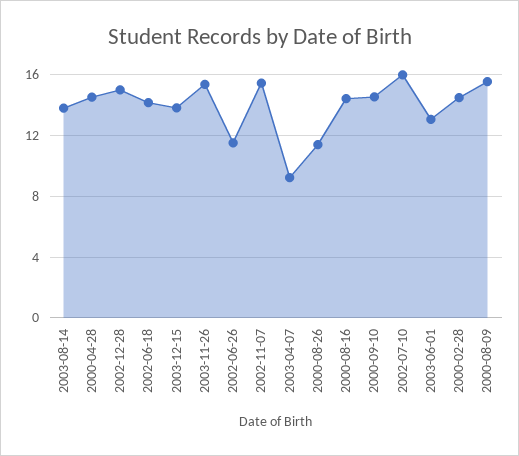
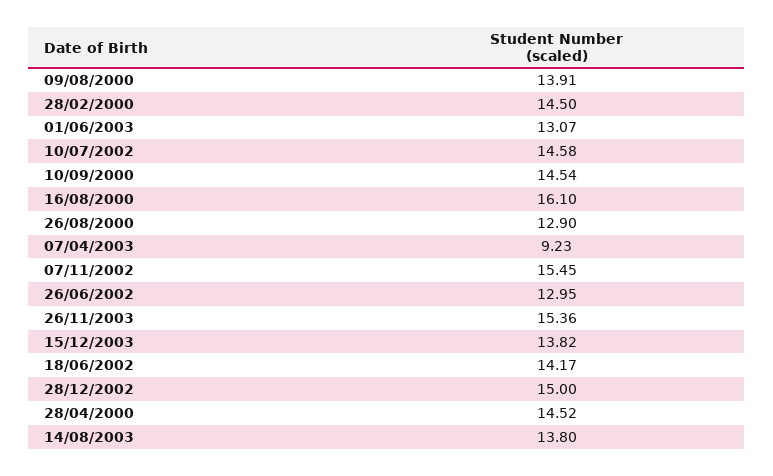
2002-06-26: 11.5 -> 12.95
2000-08-26: 11.5 -> 12.9
2000-08-16: 14.5 -> 16.1
2002-07-10: 16 -> 14.58
2000-08-09: 15.5 -> 13.91

